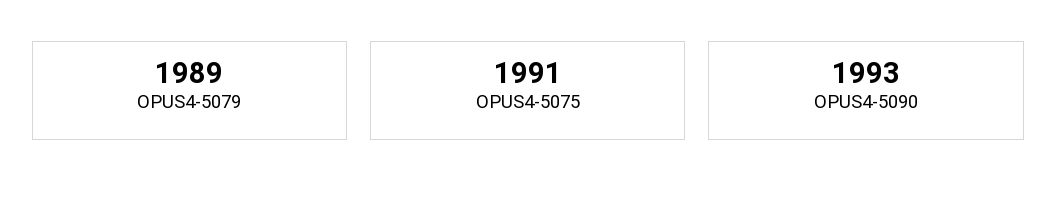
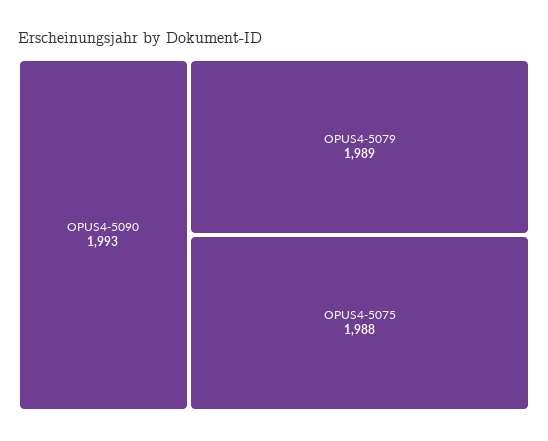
OPUS4-5075: 1991 -> 1988

